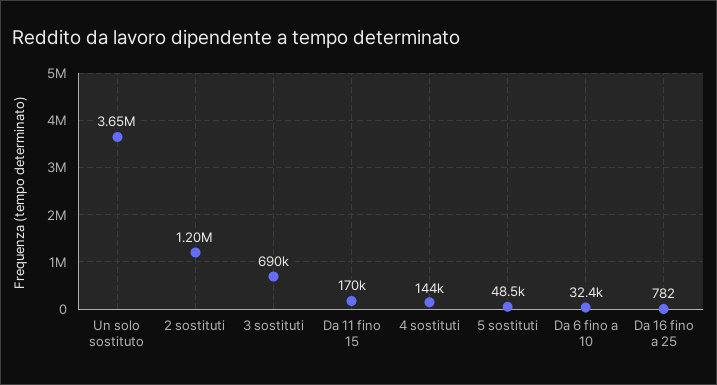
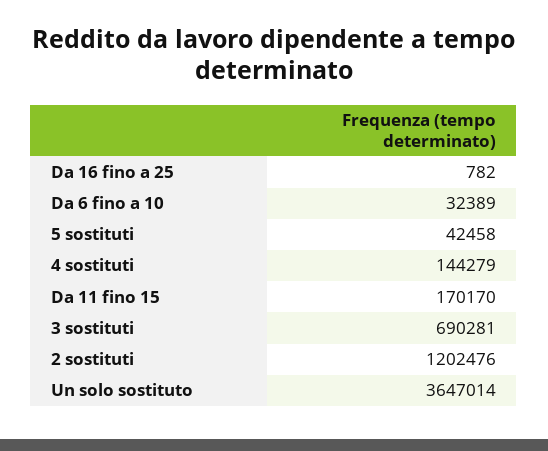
5 sostituti: 48500 -> 42458

